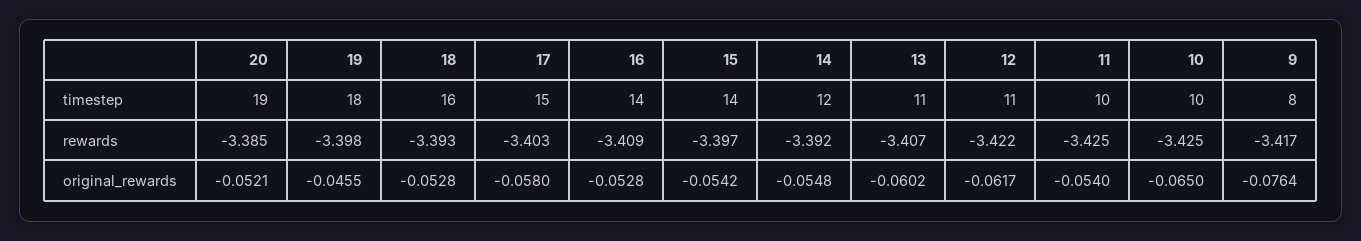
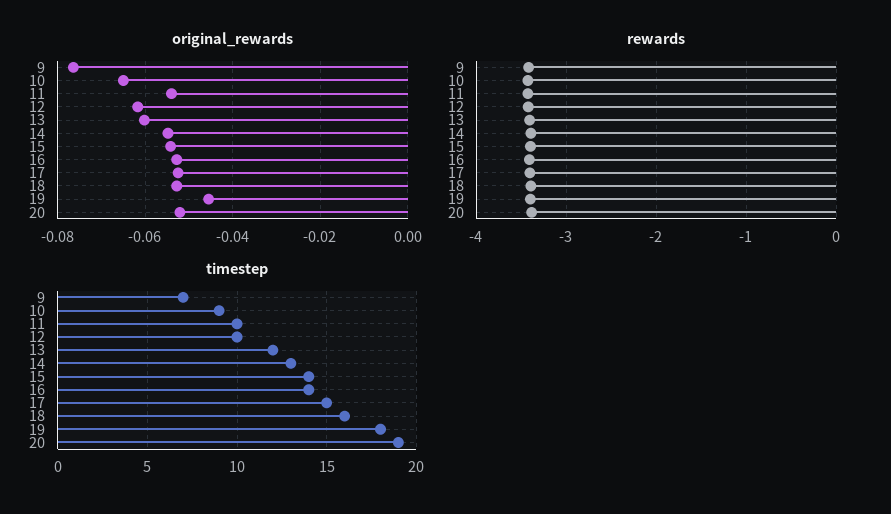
timestep, 14: 12 -> 13
timestep, 13: 11 -> 12
timestep, 12: 11 -> 10
timestep, 10: 10 -> 9
timestep, 9: 8 -> 7
original_rewards, 17: -0.058 -> -0.052

